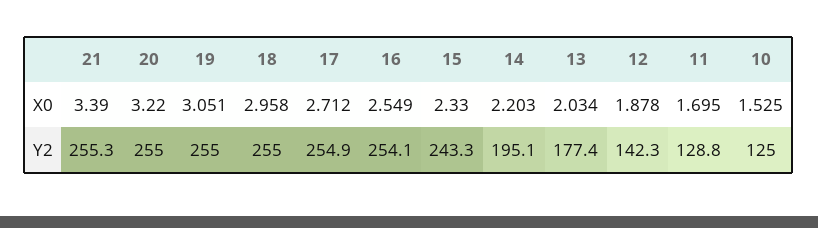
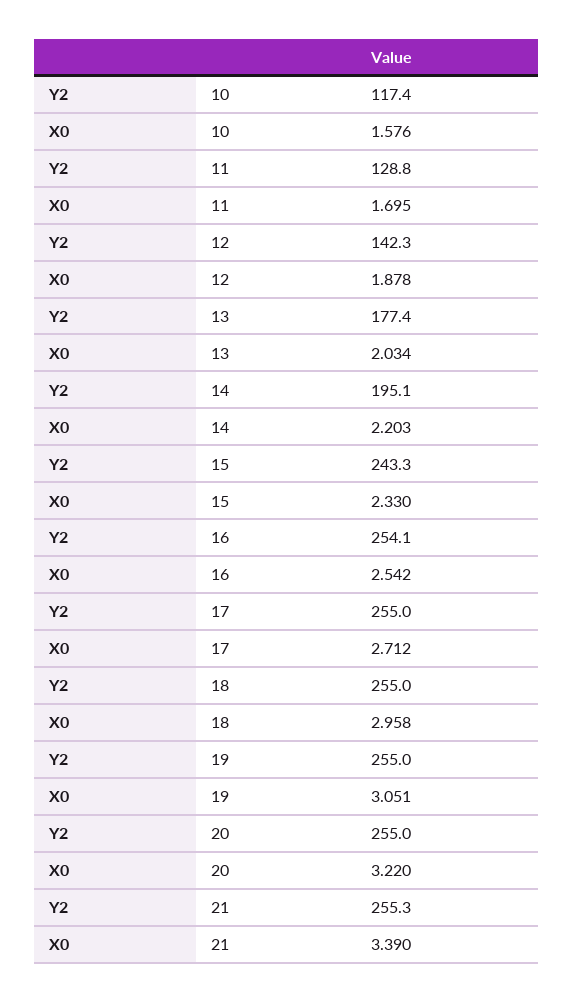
16, X0: 2.549 -> 2.542
10, X0: 1.525 -> 1.576
17, Y2: 254.9 -> 255
10, Y2: 125 -> 117.4

